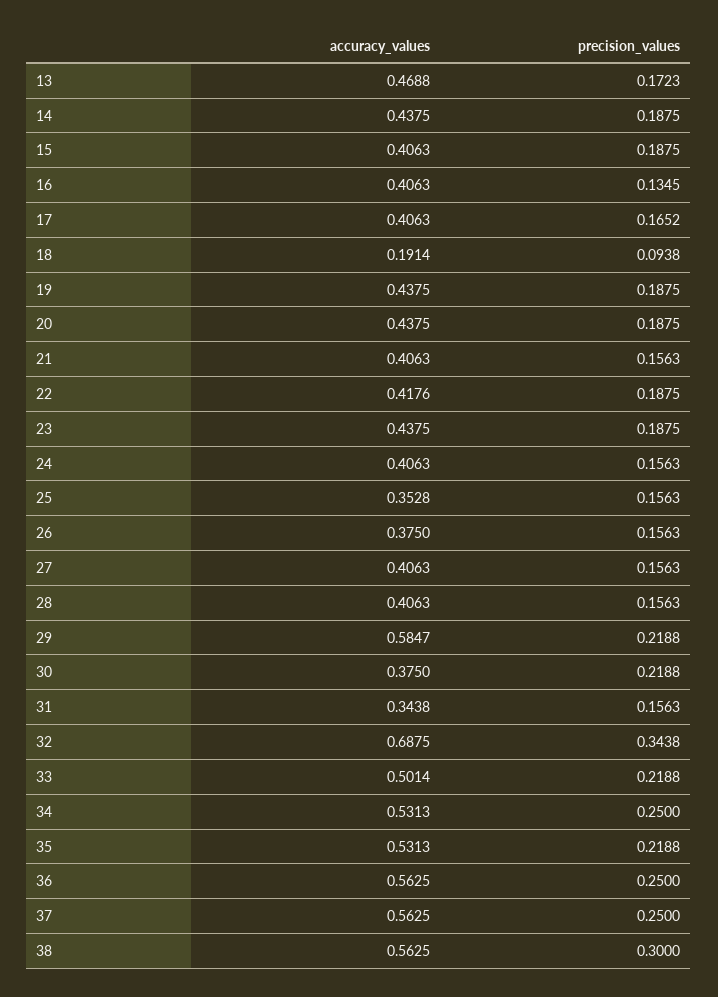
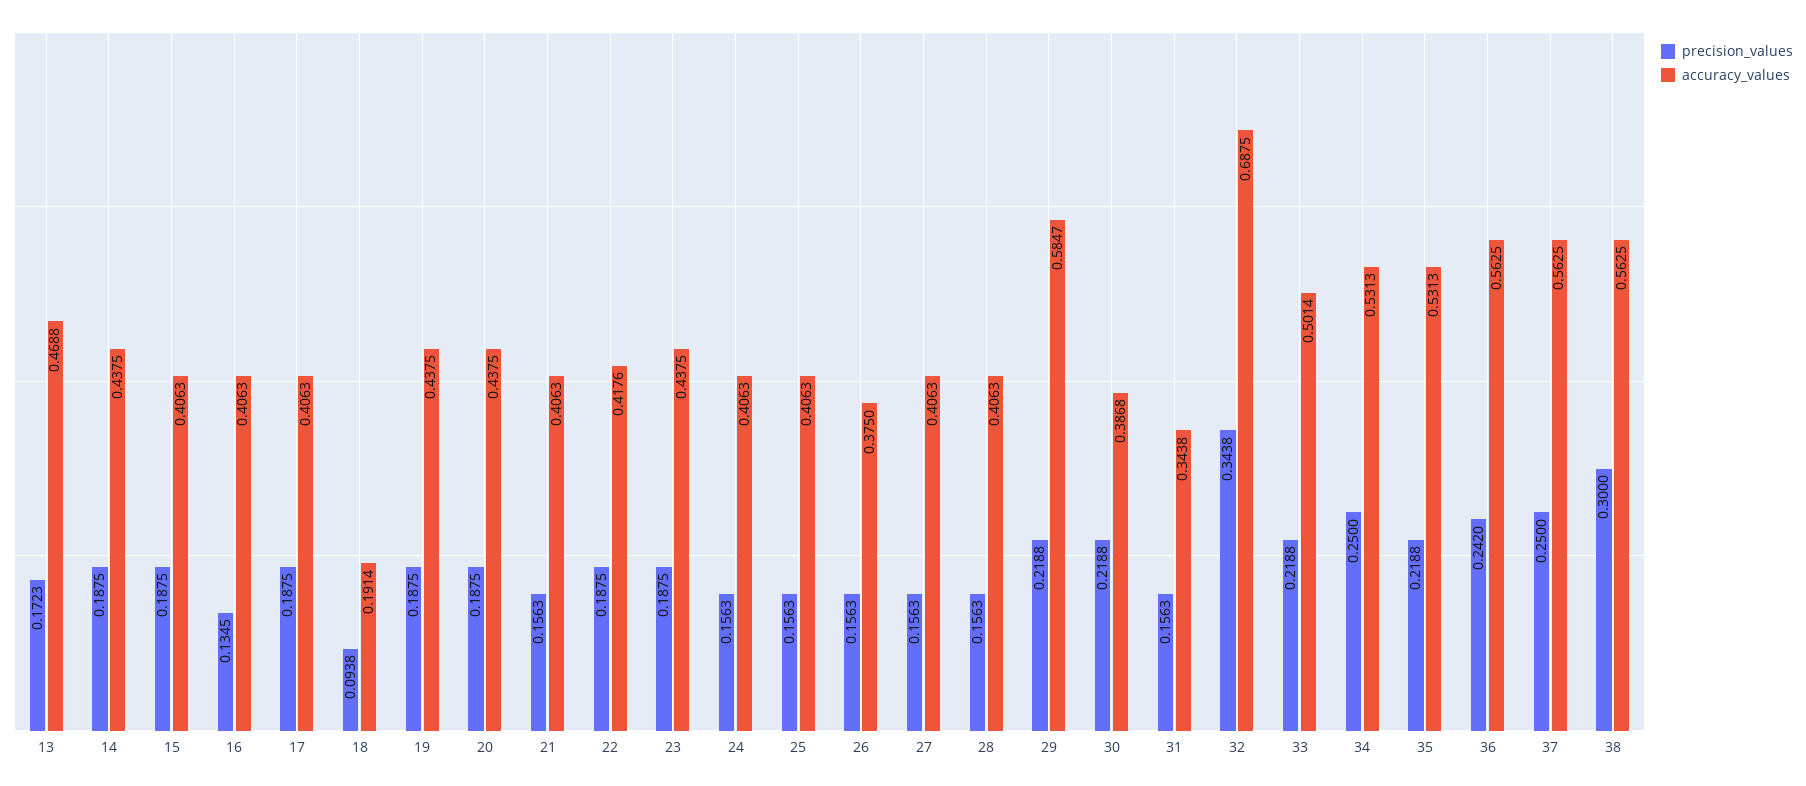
precision_values, 17: 0.1652 -> 0.1875
accuracy_values, 25: 0.3528 -> 0.4063
accuracy_values, 30: 0.375 -> 0.3868
precision_values, 36: 0.25 -> 0.242

